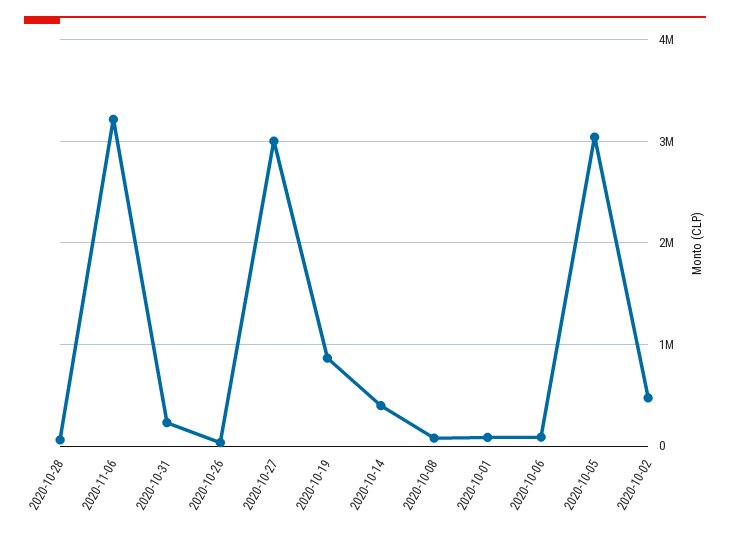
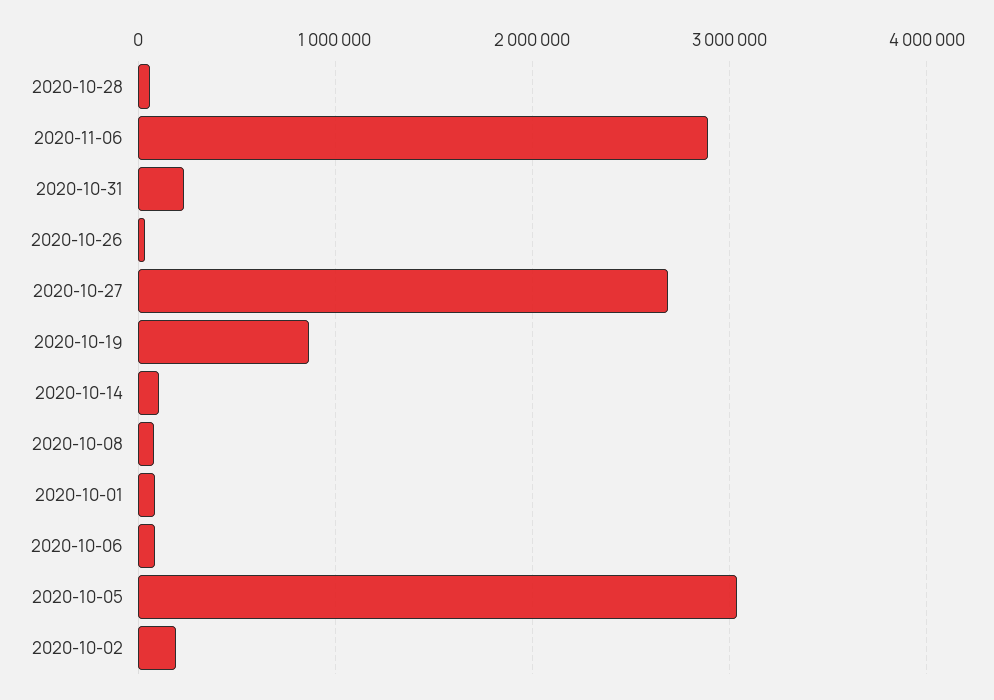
2020-11-06: 3200000 -> 2900000
2020-10-27: 3000000 -> 2700000
2020-10-14: 400000 -> 100000
2020-10-02: 500000 -> 200000

